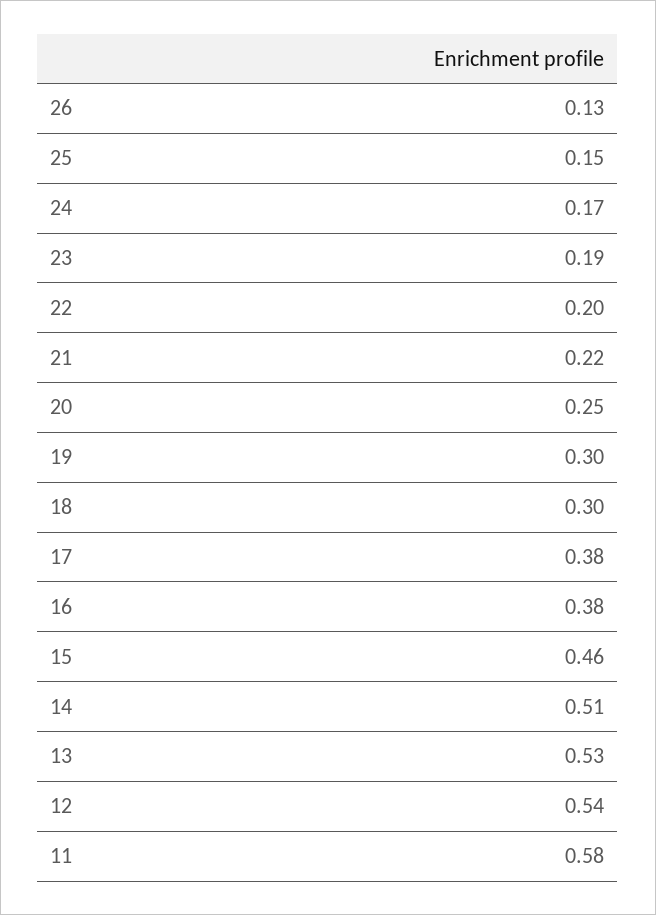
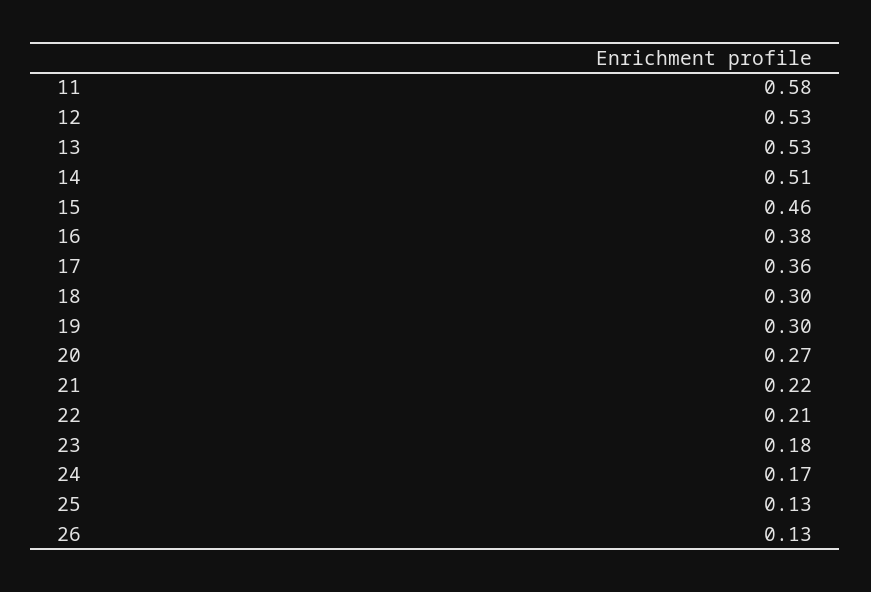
25: 0.15 -> 0.13
23: 0.19 -> 0.18
22: 0.2 -> 0.21
20: 0.25 -> 0.27
17: 0.38 -> 0.36
12: 0.54 -> 0.53

